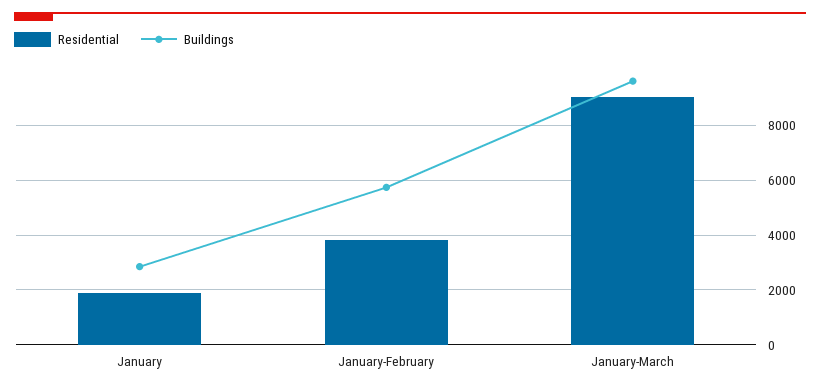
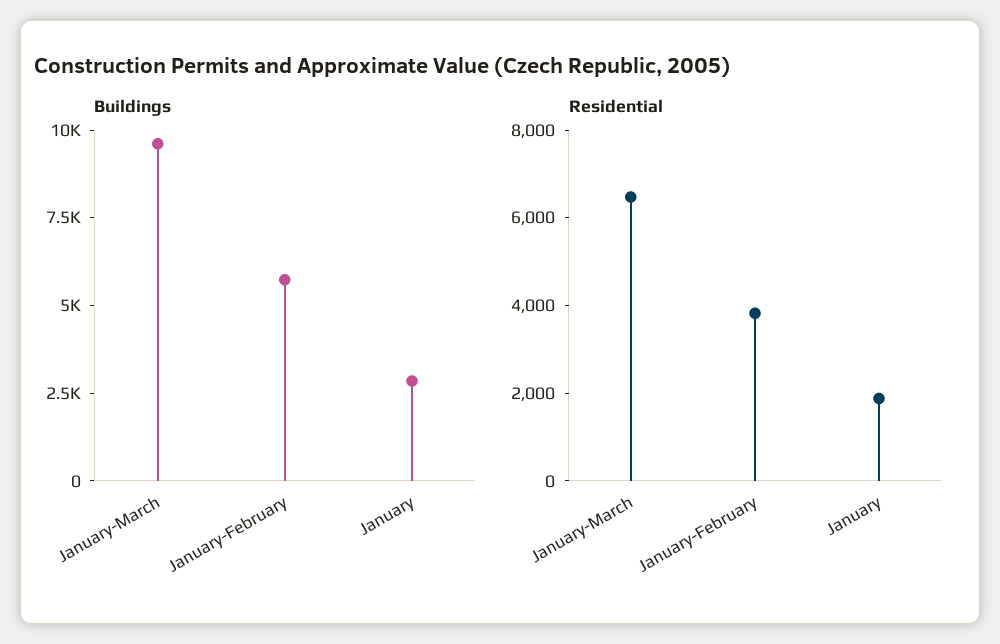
Residential, January-March: 9000 -> 6500

